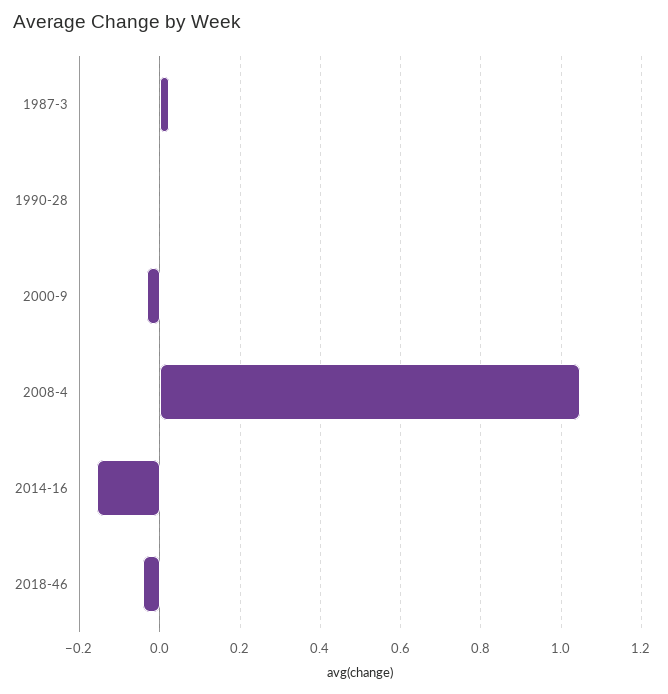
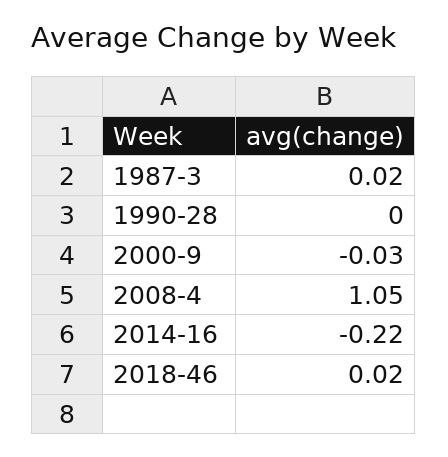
2014-16: -0.16 -> -0.22
2018-46: -0.04 -> 0.02

